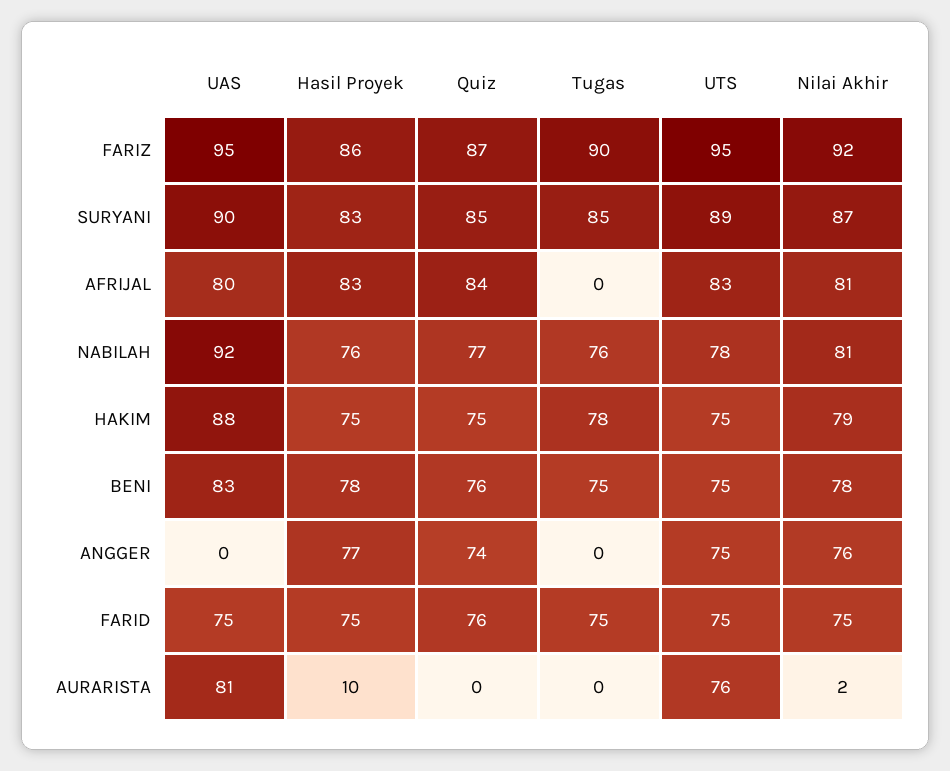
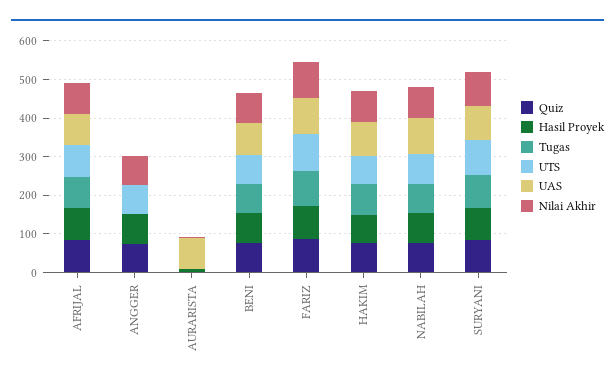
Tugas, AFRIJAL: 0 -> 75
UAS, FARID: 75 -> none
Hasil Proyek, FARID: 75 -> none
Quiz, FARID: 76 -> none
Tugas, FARID: 75 -> none
UTS, FARID: 75 -> none
Nilai Akhir, FARID: 75 -> none
UTS, AURARISTA: 76 -> 0

